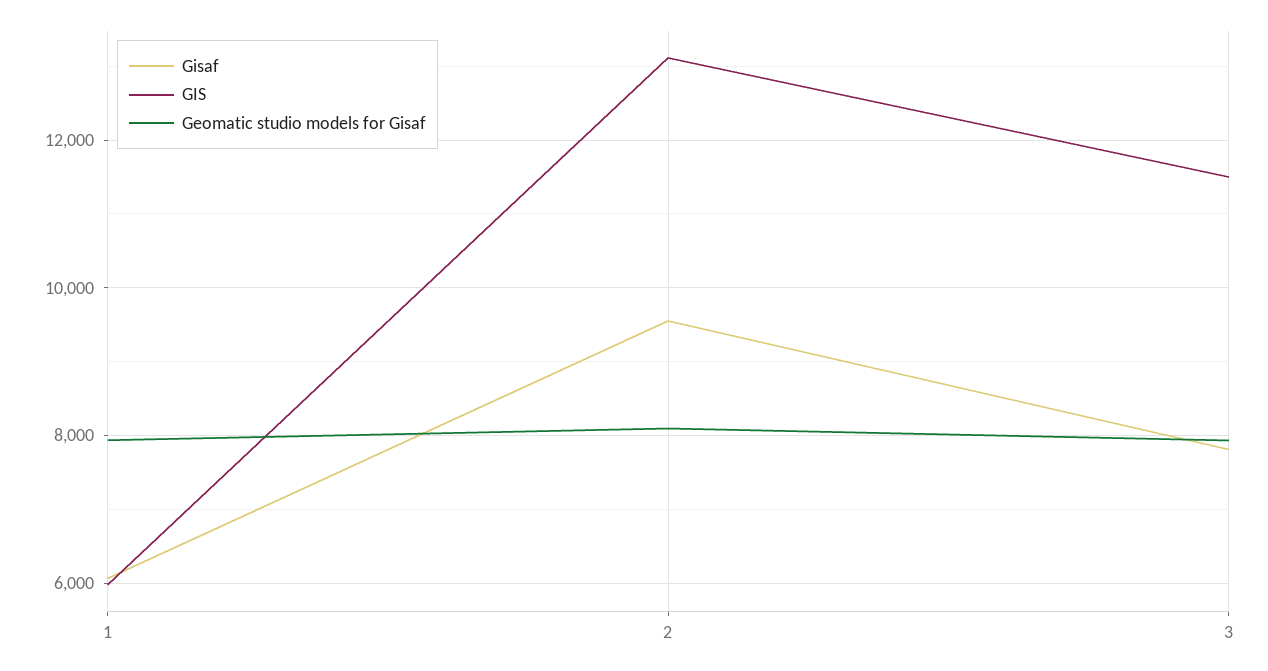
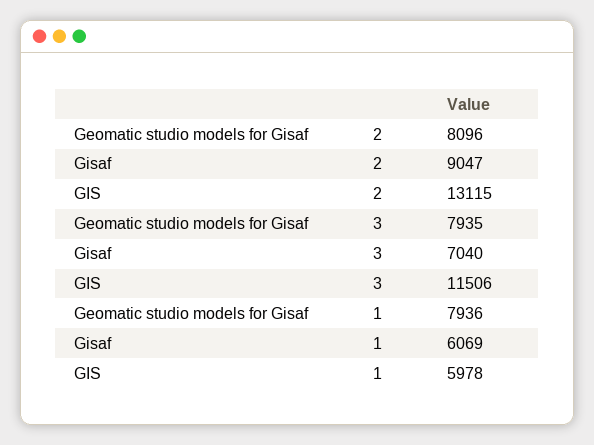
Gisaf, 2: 9600 -> 9047
Gisaf, 3: 7800 -> 7040

